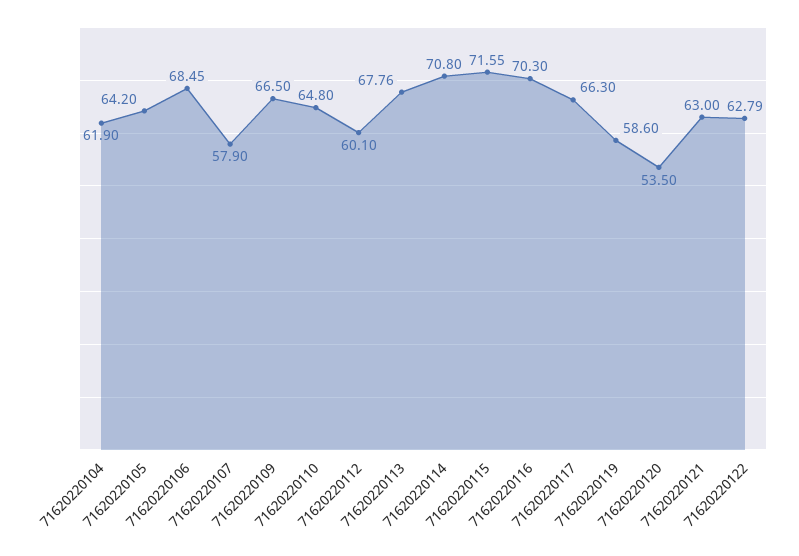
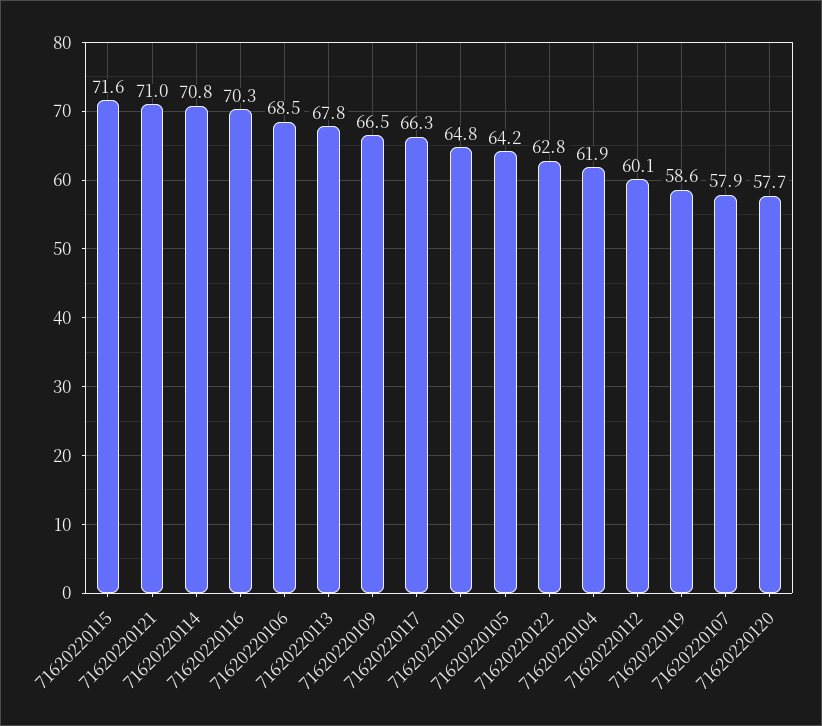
71620220120: 53.5 -> 57.7
71620220121: 63 -> 71

